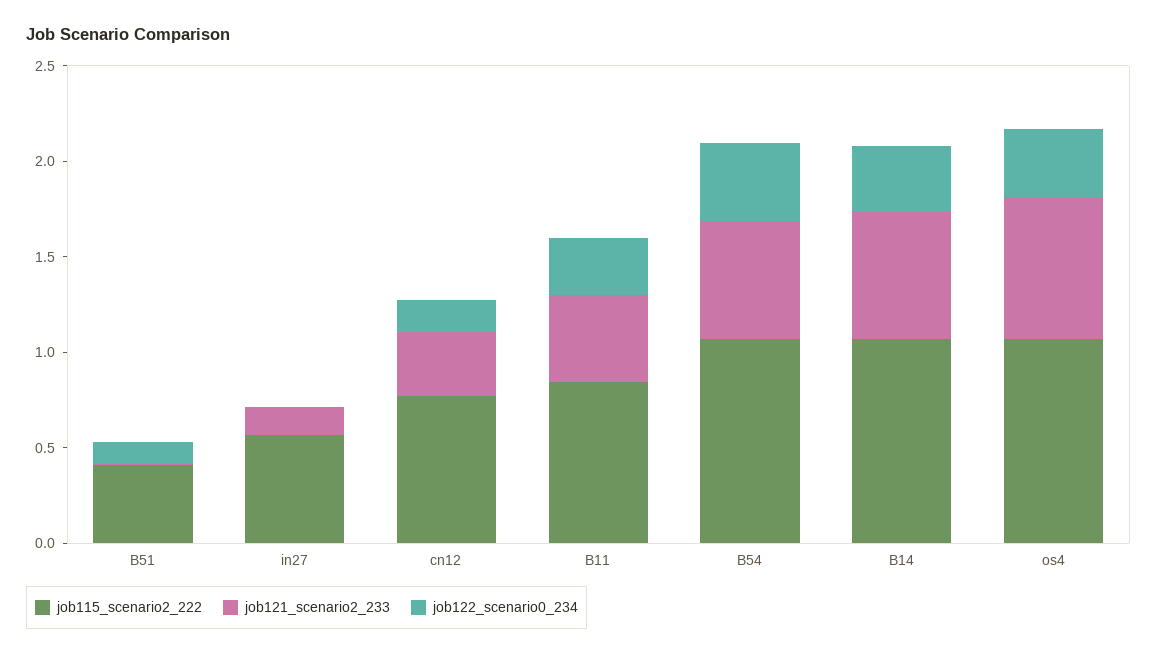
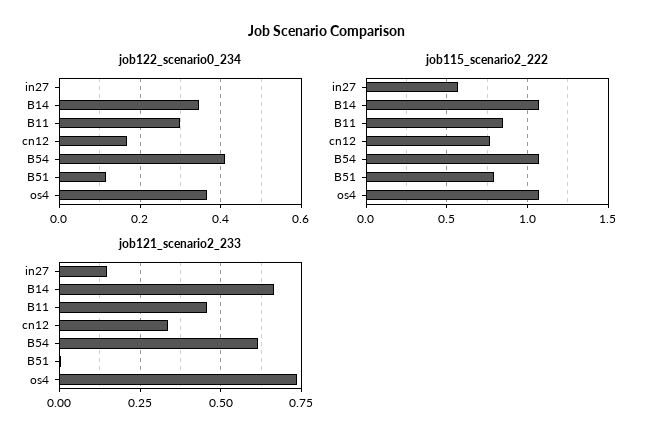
job115_scenario2_222, B51: 0.4 -> 0.8

